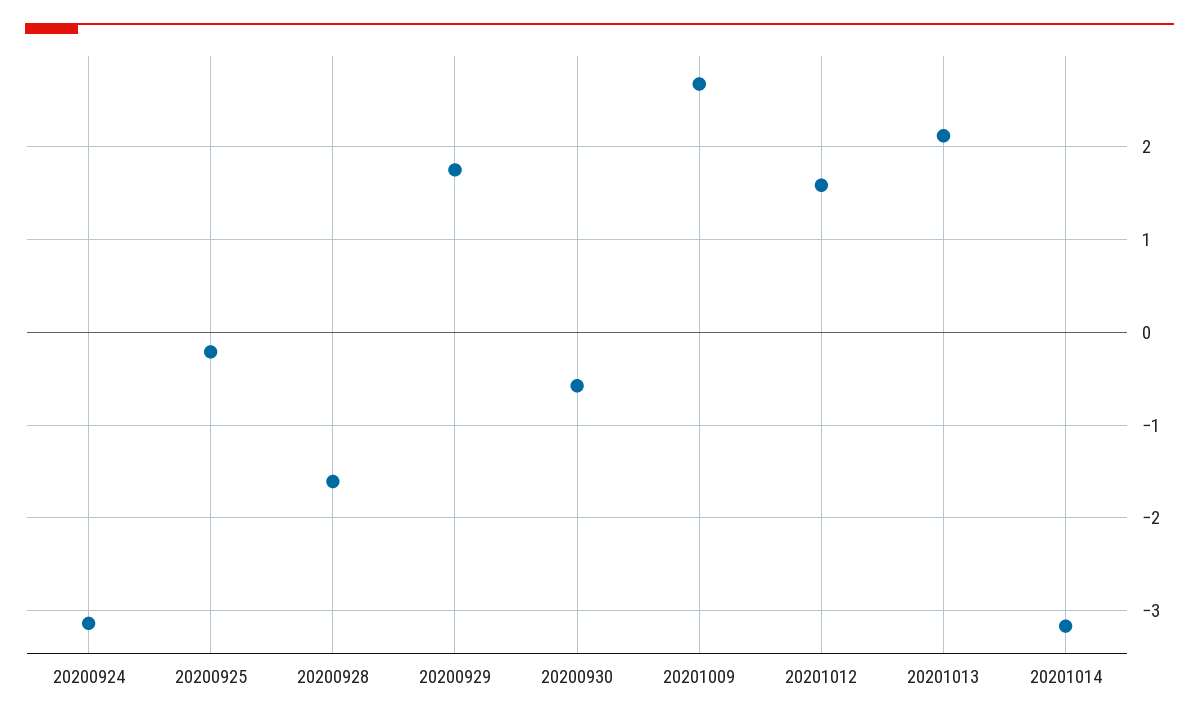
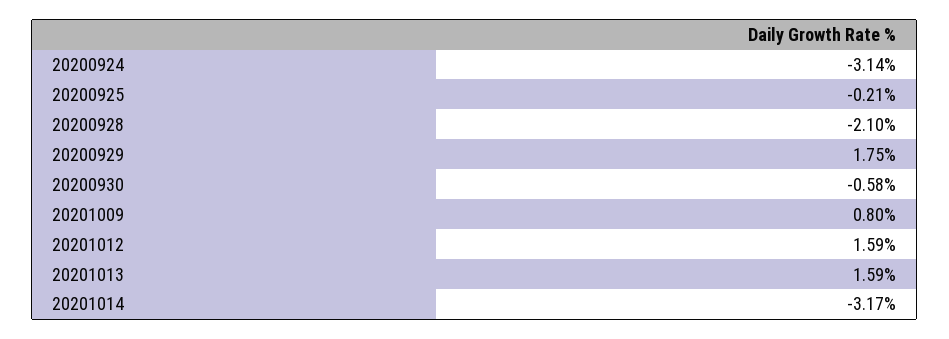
20200928: -1.6 -> -2.1
20201009: 2.7 -> 0.8
20201013: 2.1 -> 1.59

